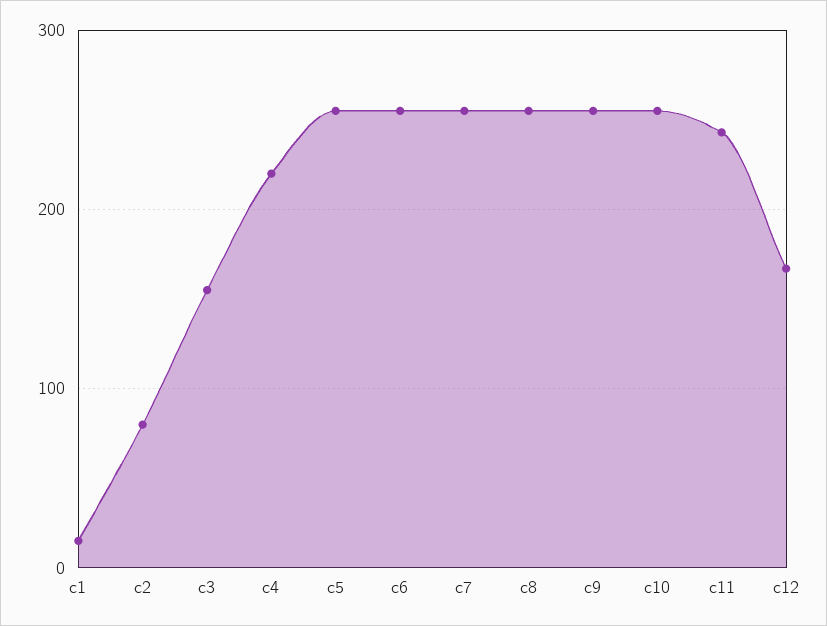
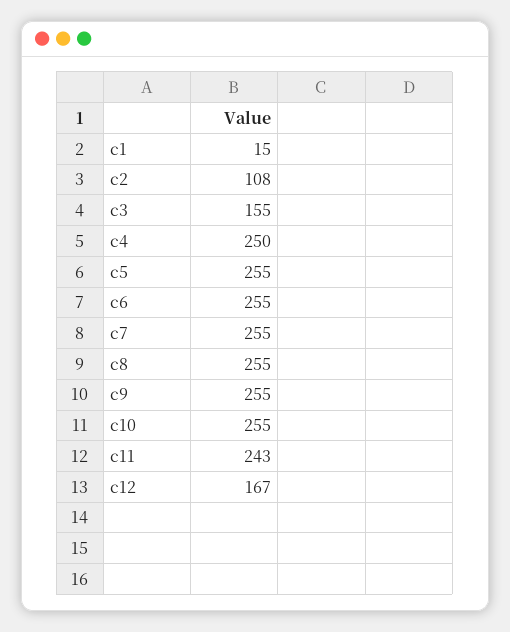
c2: 80 -> 108
c4: 220 -> 250

